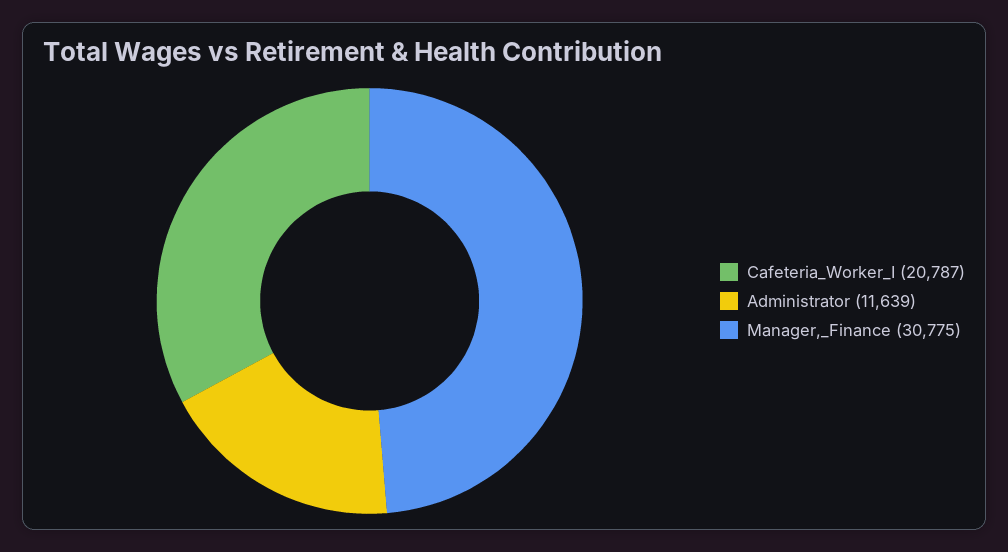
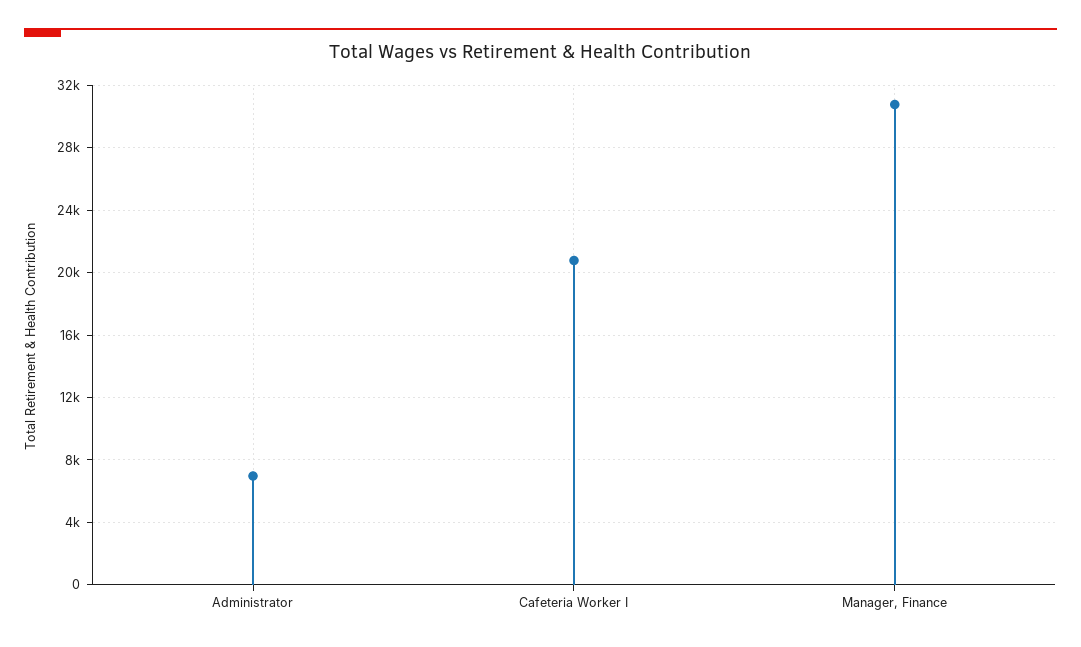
Administrator: 11639 -> 7000

